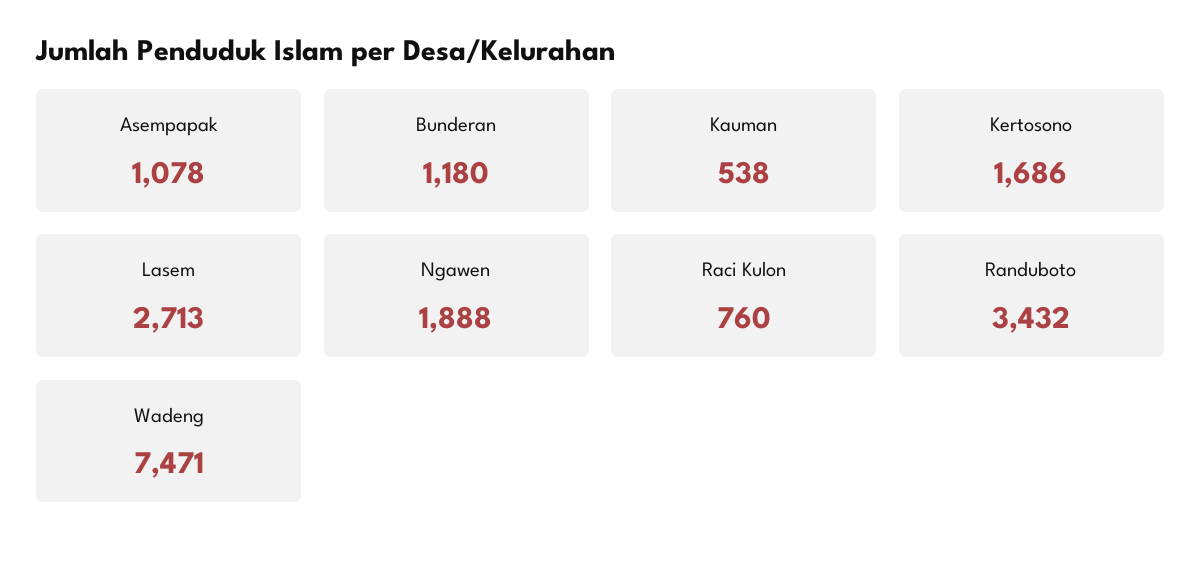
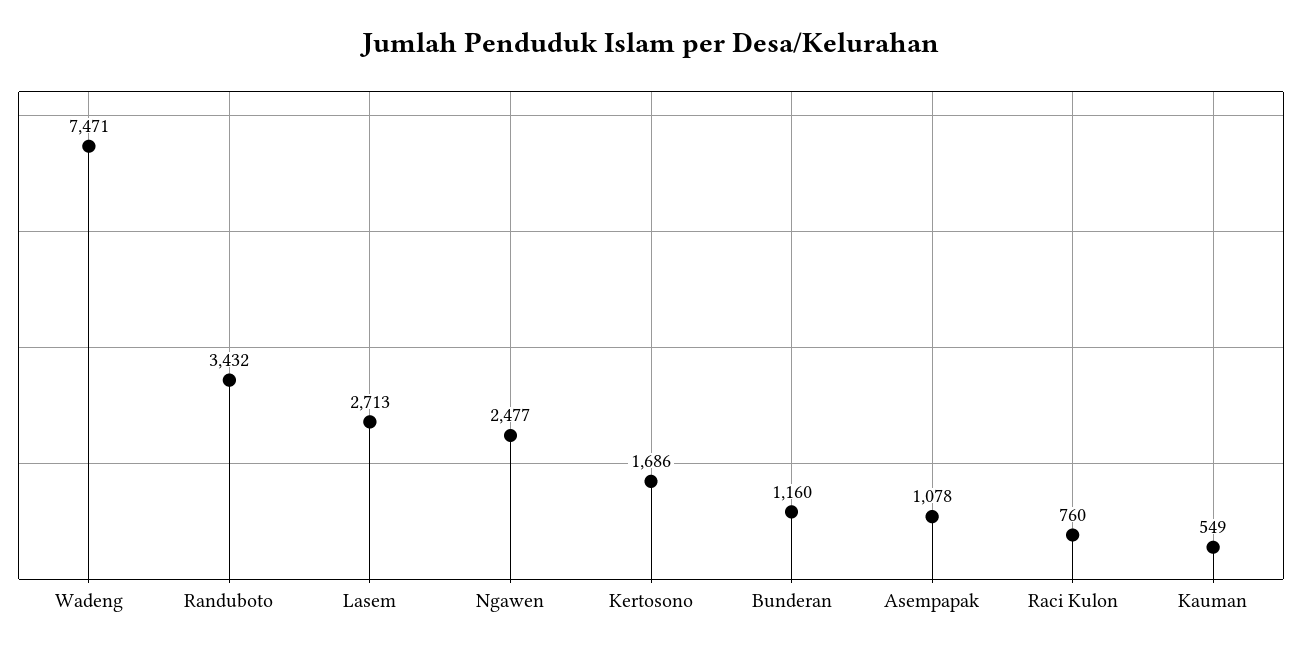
Bunderan: 1180 -> 1160
Kauman: 538 -> 549
Ngawen: 1888 -> 2477

